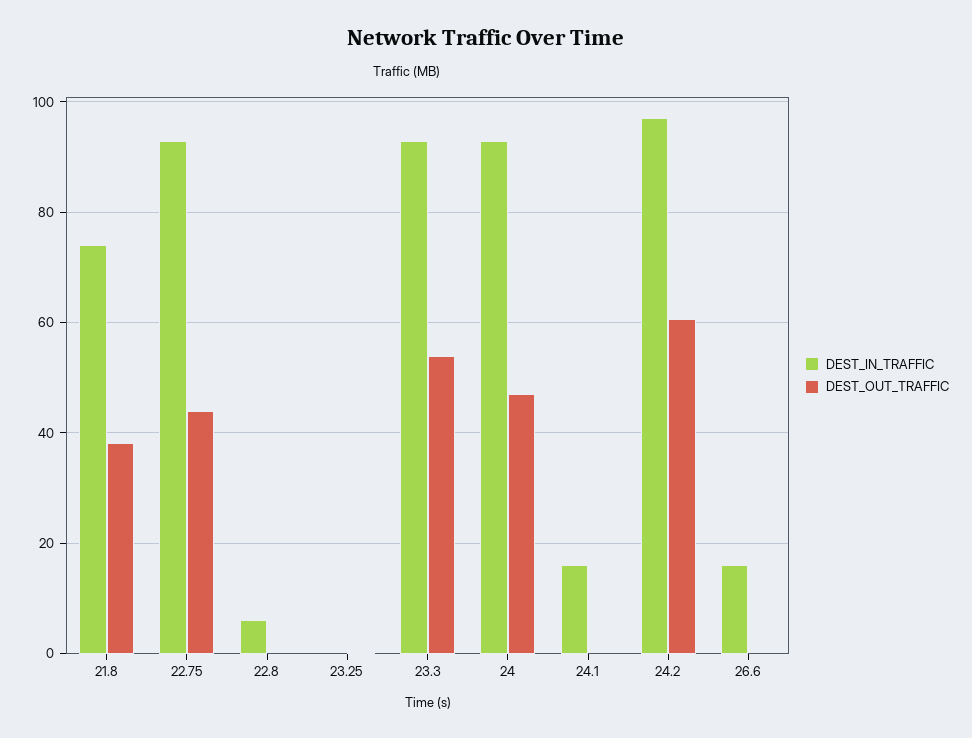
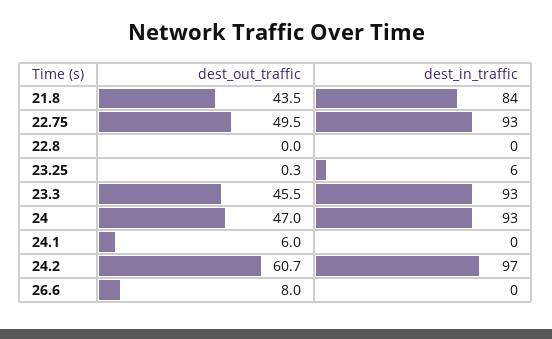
DEST_IN_TRAFFIC, 21.8: 74 -> 84
DEST_OUT_TRAFFIC, 21.8: 38 -> 43.5
DEST_OUT_TRAFFIC, 22.75: 44 -> 49.5
DEST_IN_TRAFFIC, 22.8: 6 -> 0
DEST_IN_TRAFFIC, 23.25: 0 -> 6
DEST_OUT_TRAFFIC, 23.3: 54 -> 45.5
DEST_IN_TRAFFIC, 24.1: 16 -> 0
DEST_OUT_TRAFFIC, 24.1: 0 -> 6
DEST_IN_TRAFFIC, 26.6: 16 -> 0
DEST_OUT_TRAFFIC, 26.6: 0 -> 8

